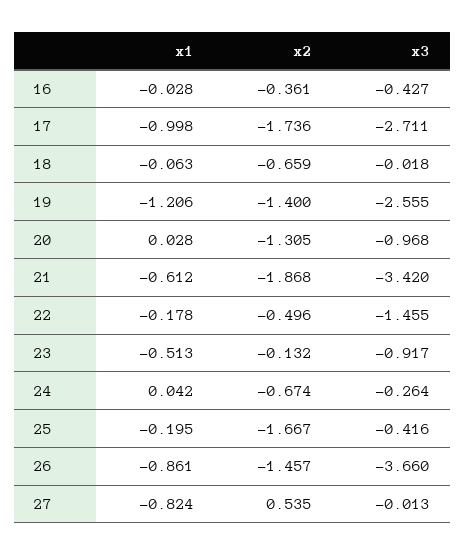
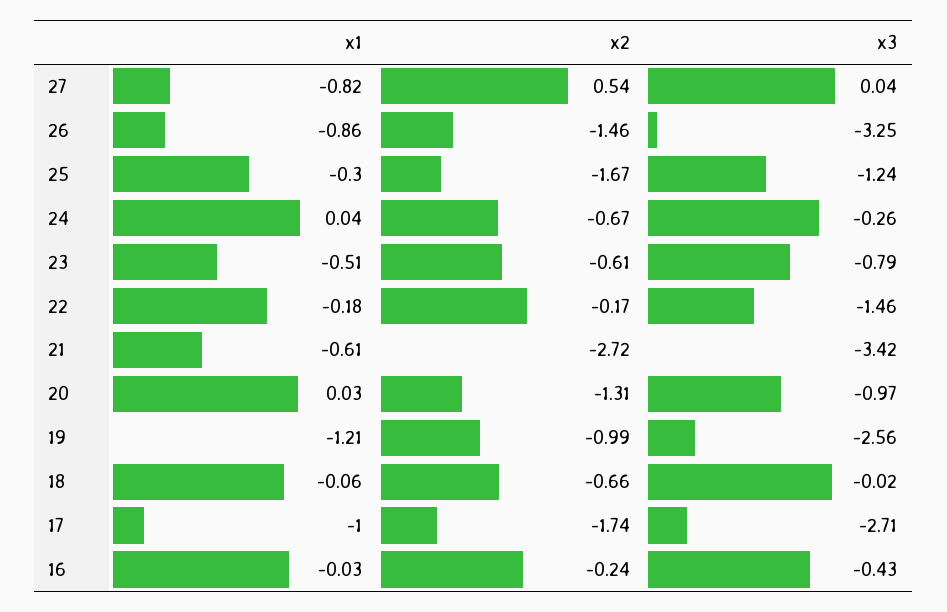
x2, 16: -0.361 -> -0.24
x2, 19: -1.4 -> -0.99
x2, 21: -1.868 -> -2.72
x2, 22: -0.496 -> -0.17
x2, 23: -0.132 -> -0.61
x3, 23: -0.917 -> -0.79
x1, 25: -0.195 -> -0.3
x3, 25: -0.416 -> -1.24
x3, 26: -3.66 -> -3.25
x3, 27: -0.013 -> 0.04

